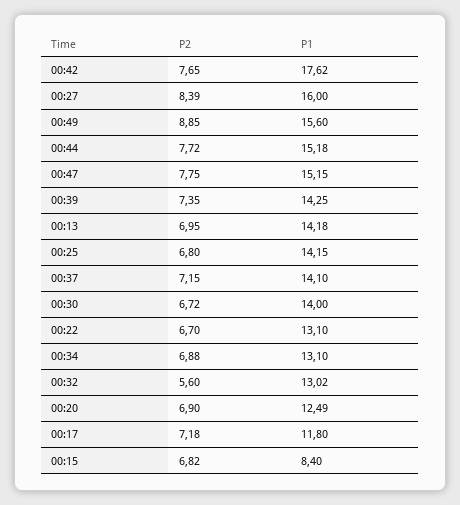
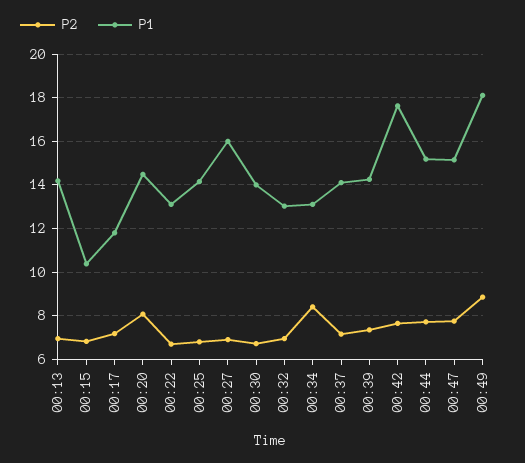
P2, 00:27: 8.39 -> 7
P1, 00:49: 15.6 -> 18
P2, 00:34: 6.88 -> 8.5
P2, 00:32: 5.6 -> 7
P2, 00:20: 6.9 -> 8
P1, 00:20: 12.49 -> 14.5
P1, 00:15: 8.4 -> 10.5

